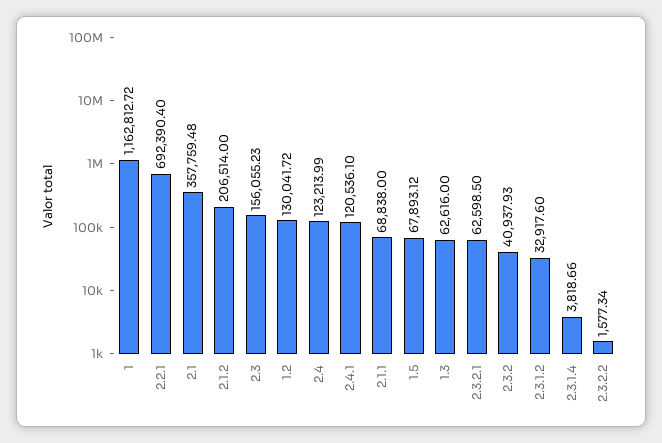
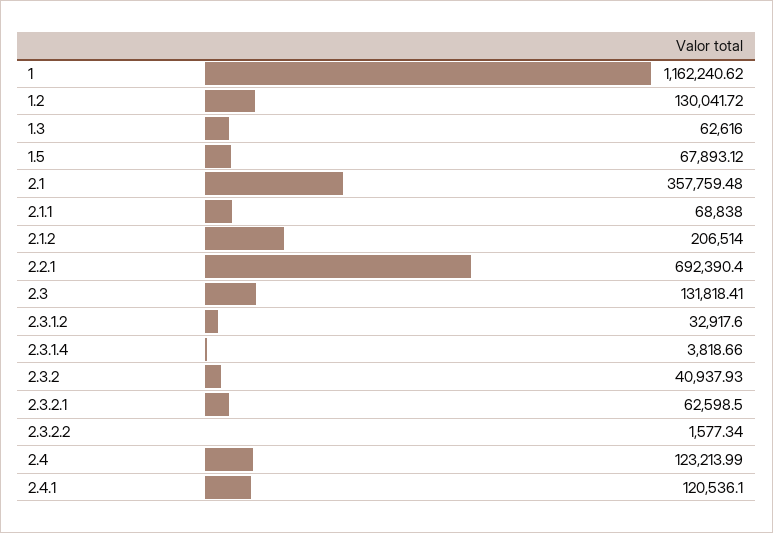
1: 1162812.72 -> 1162240.62
2.3: 156055.23 -> 131818.41

